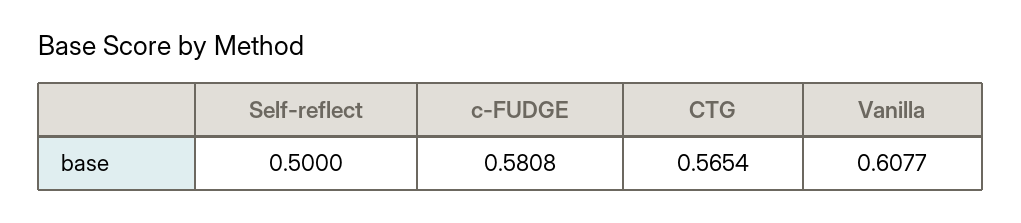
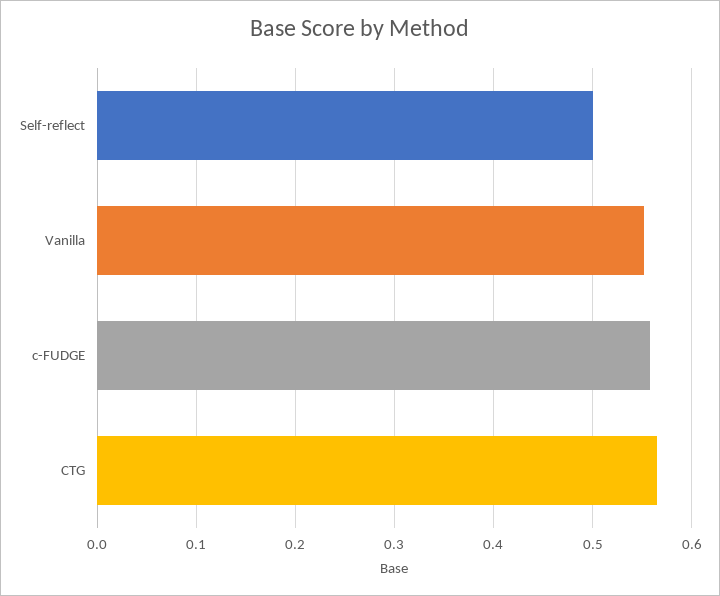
c-FUDGE: 0.5808 -> 0.56
Vanilla: 0.6077 -> 0.55

